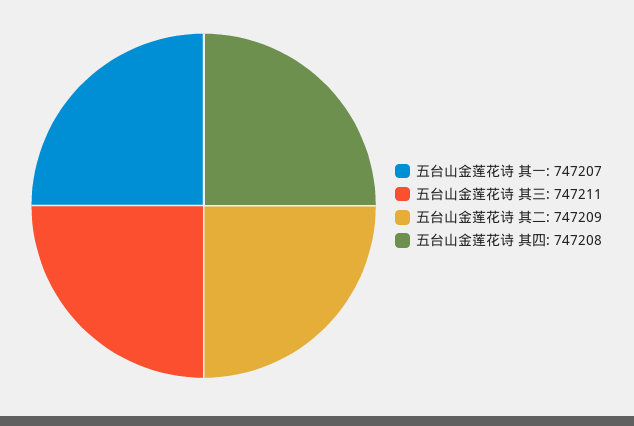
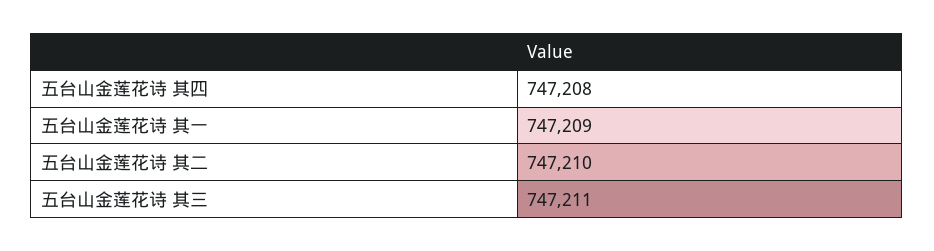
五台山金莲花诗 其一: 747207 -> 747209
五台山金莲花诗 其二: 747209 -> 747210

